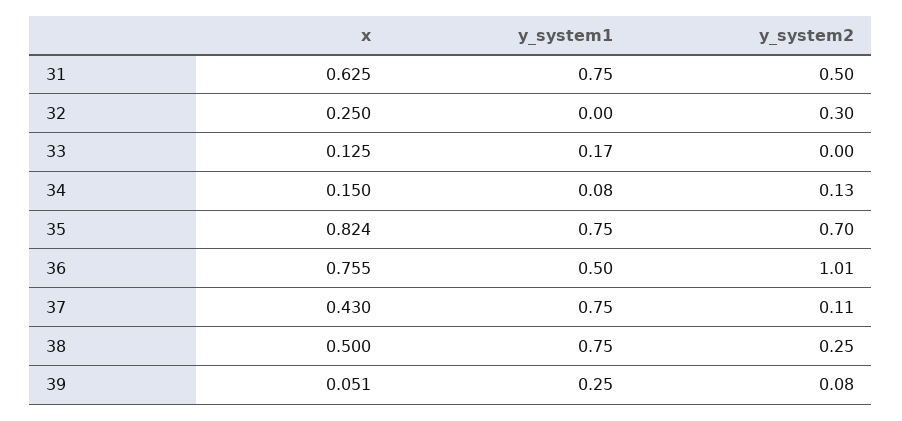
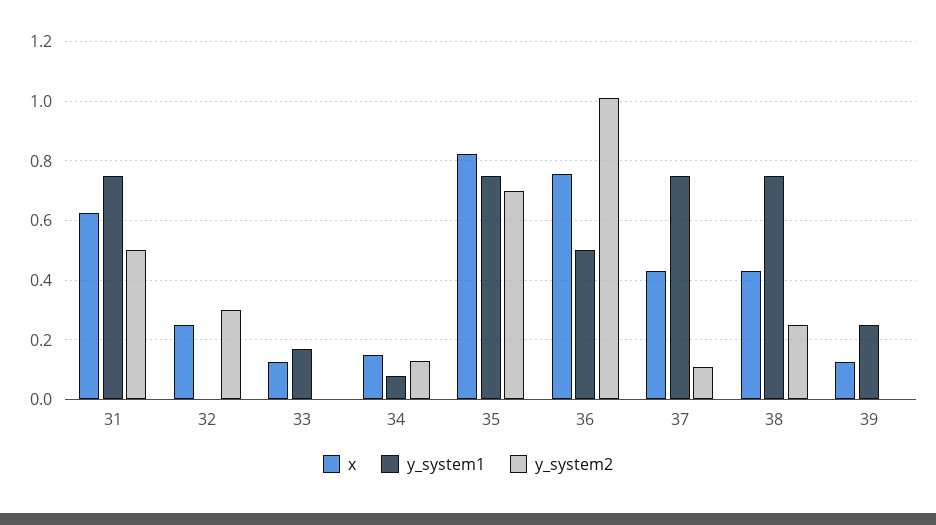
x, 38: 0.5 -> 0.425
x, 39: 0.051 -> 0.125
y_system2, 39: 0.08 -> 0

